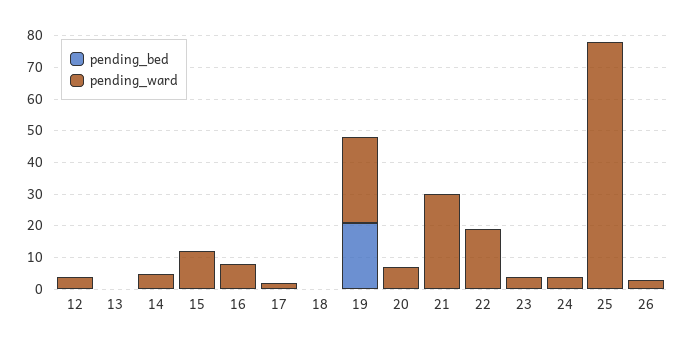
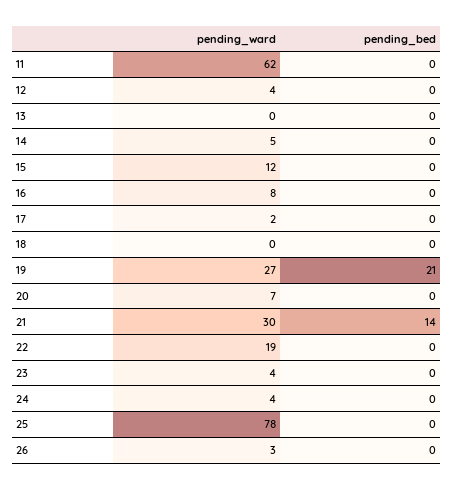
pending_bed, 21: 0 -> 14
pending_ward, 11: none -> 62
pending_bed, 11: none -> 0

